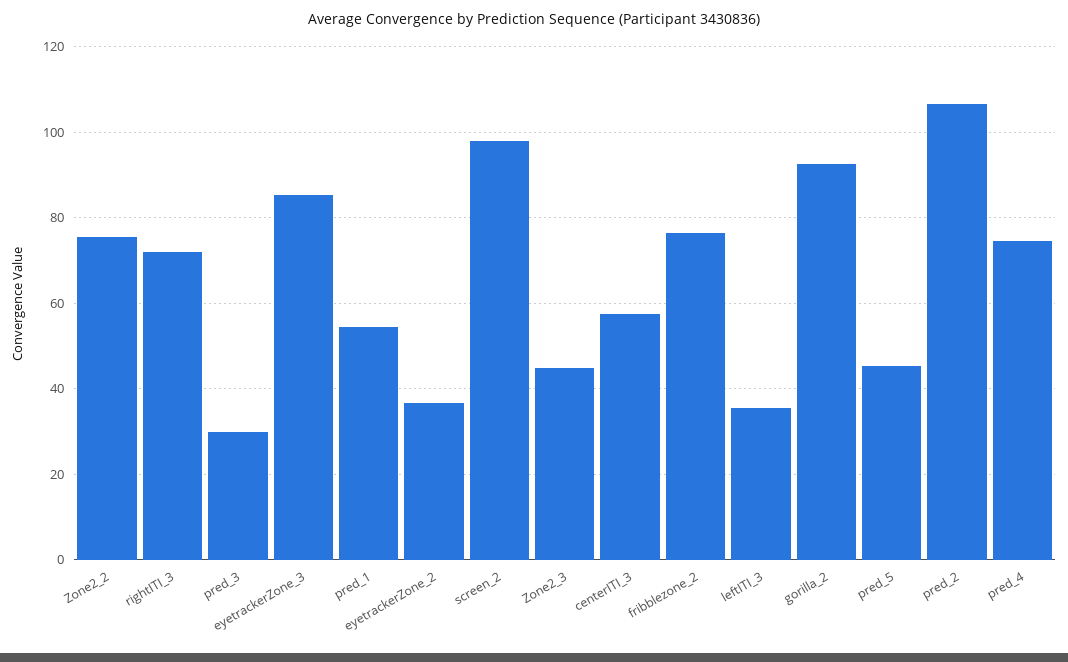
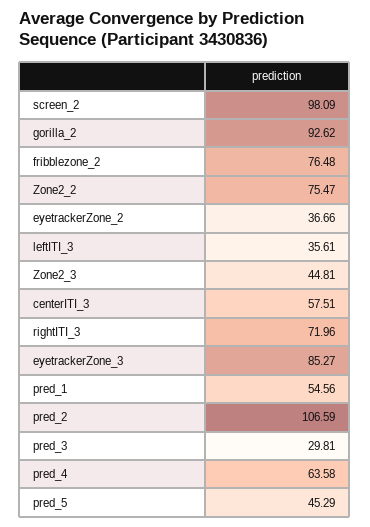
pred_4: 74 -> 63.58

